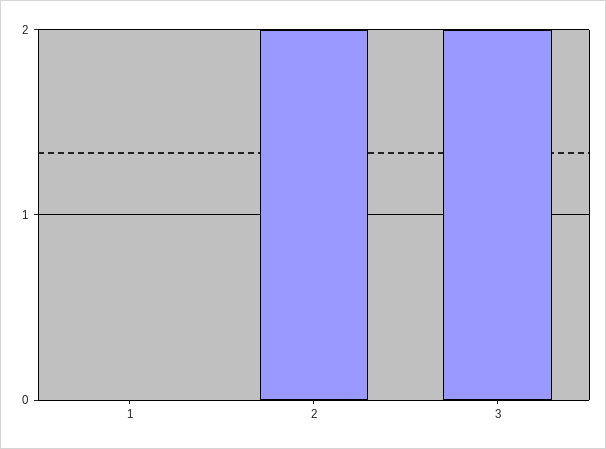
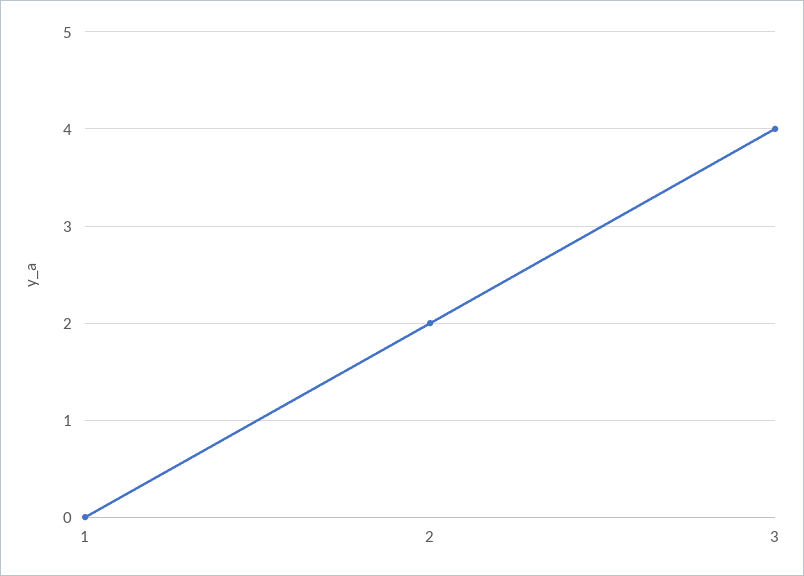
3: 2 -> 4

